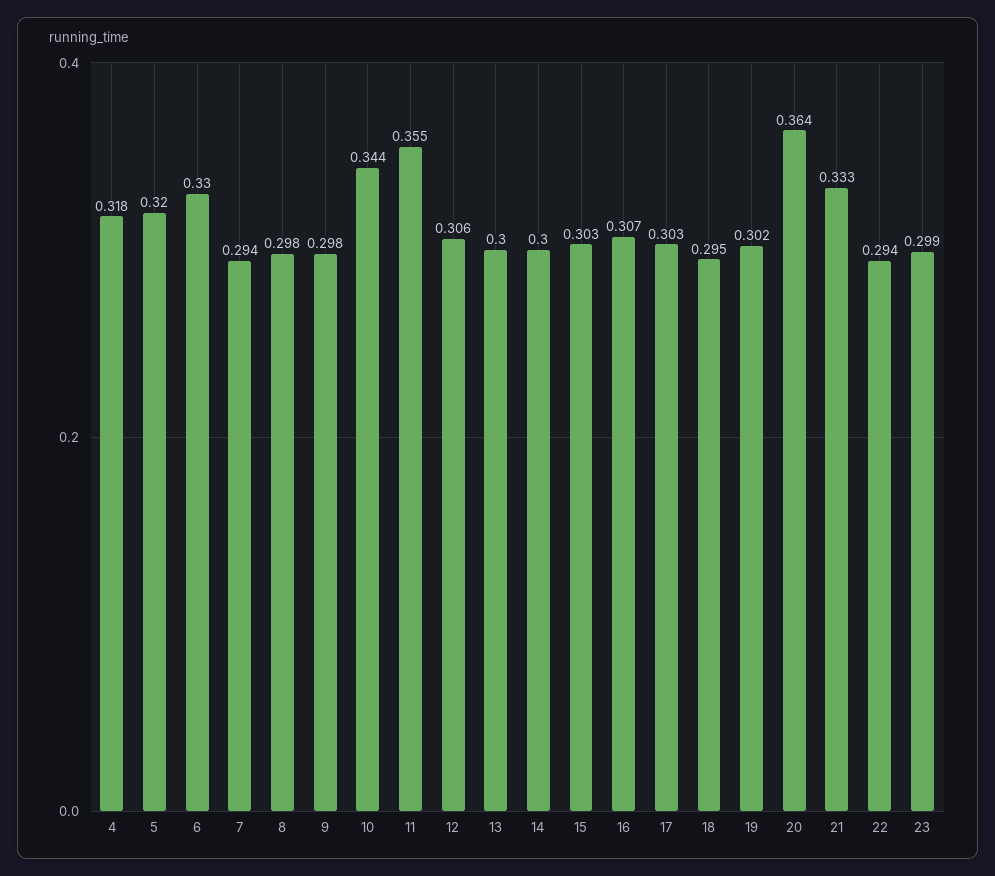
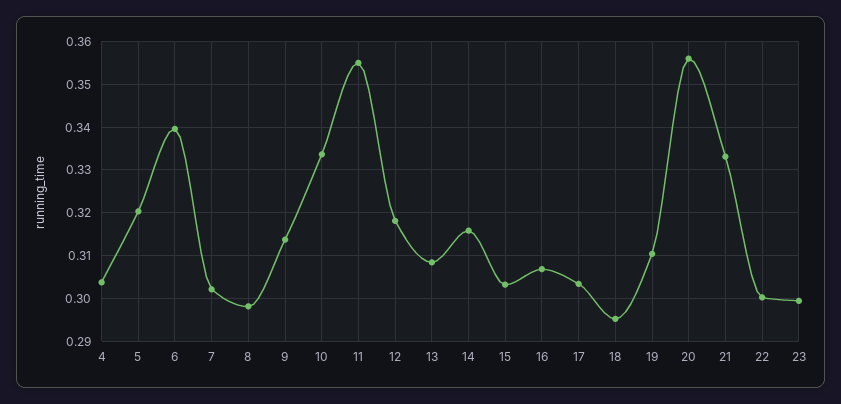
4: 0.318 -> 0.304
6: 0.33 -> 0.34
7: 0.294 -> 0.302
9: 0.298 -> 0.314
10: 0.344 -> 0.334
12: 0.306 -> 0.318
13: 0.3 -> 0.308
14: 0.3 -> 0.316
19: 0.302 -> 0.31
20: 0.364 -> 0.356
22: 0.294 -> 0.3

